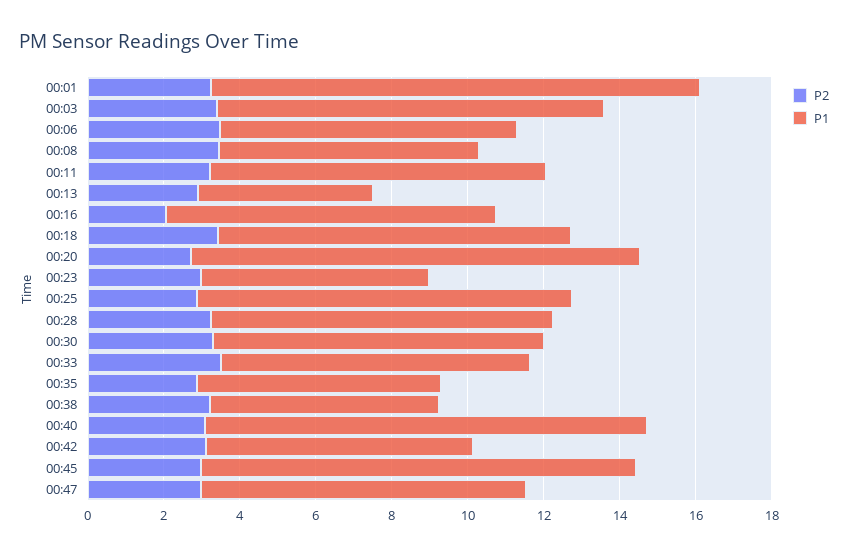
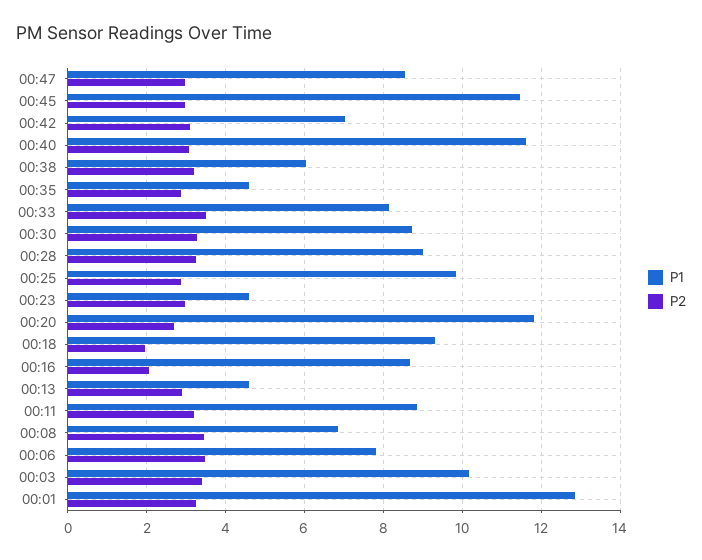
P2, 00:18: 3.5 -> 2
P1, 00:23: 6 -> 4.6
P1, 00:35: 6.5 -> 4.6

